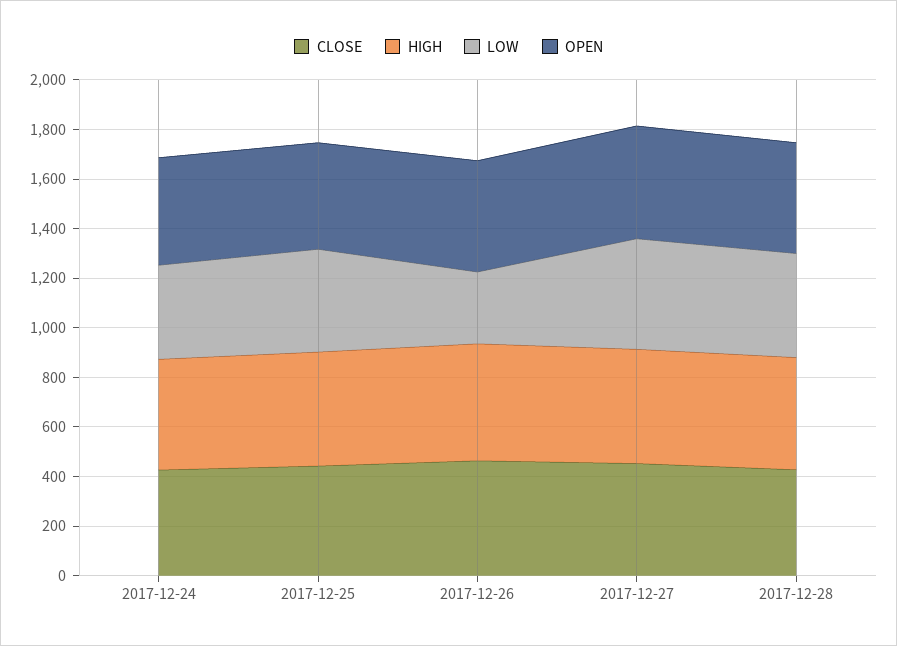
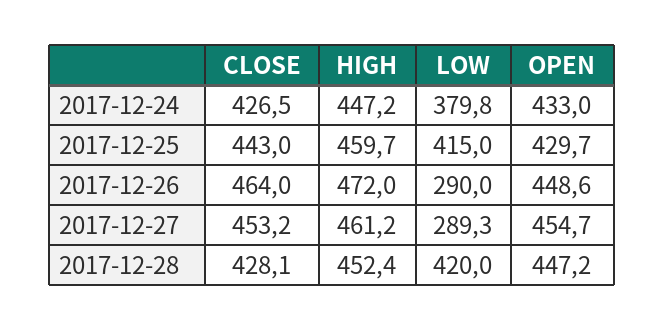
LOW, 2017-12-27: 450 -> 289.3

